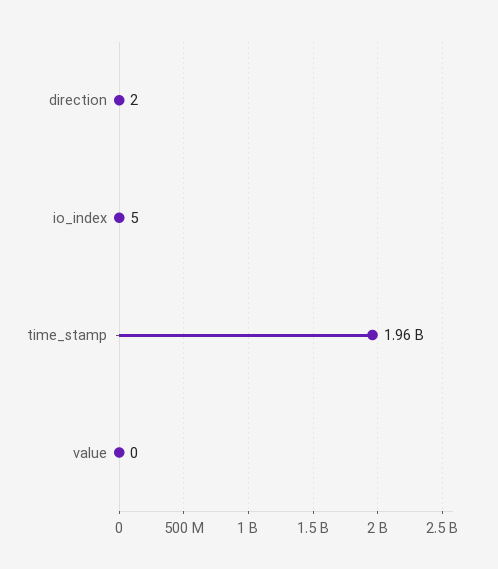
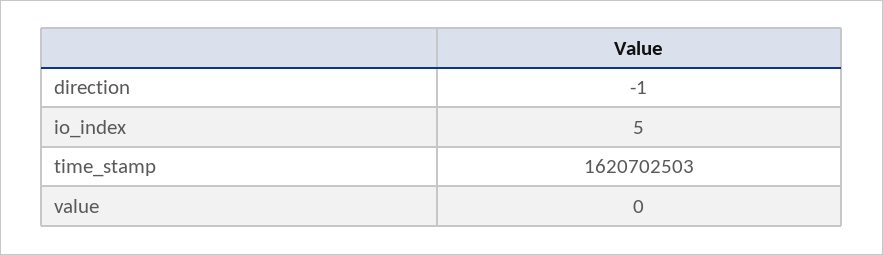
direction: 2 -> -1
time_stamp: 1960000000 -> 1620702503

